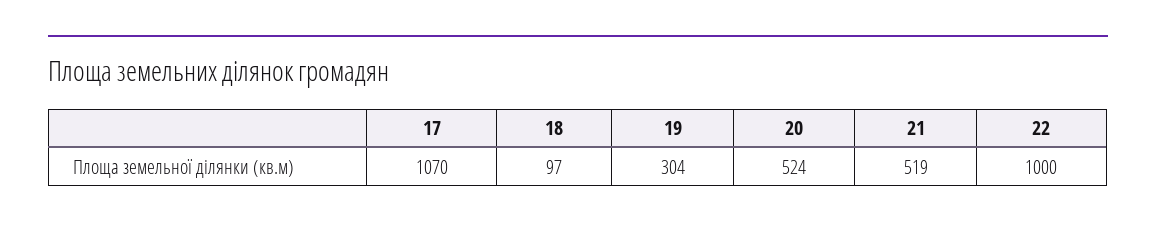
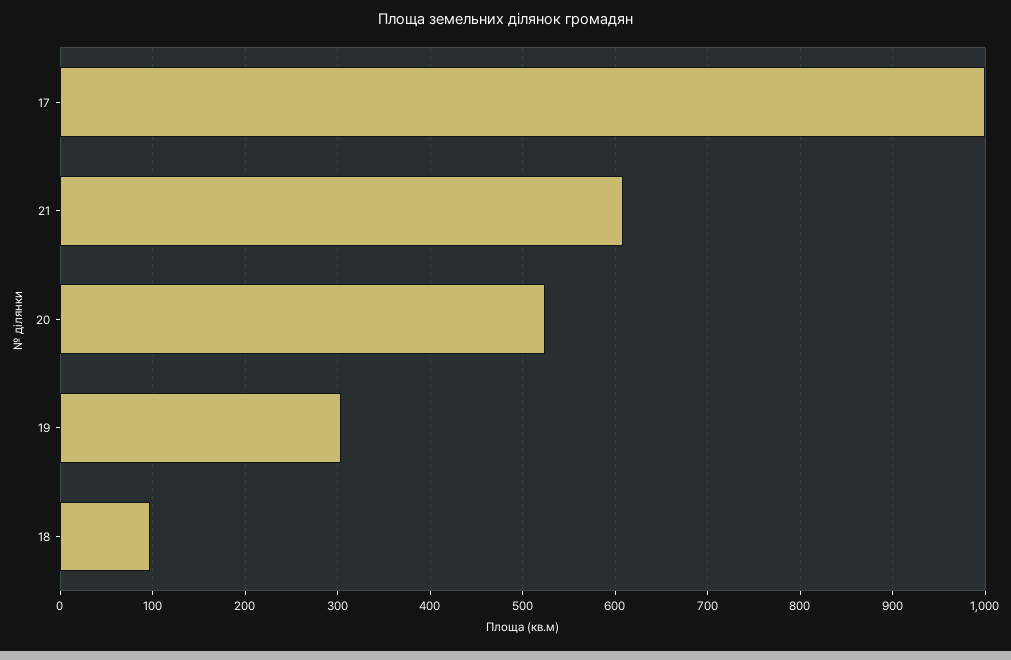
17: 1070 -> 1000
21: 519 -> 610
22: 1000 -> none

